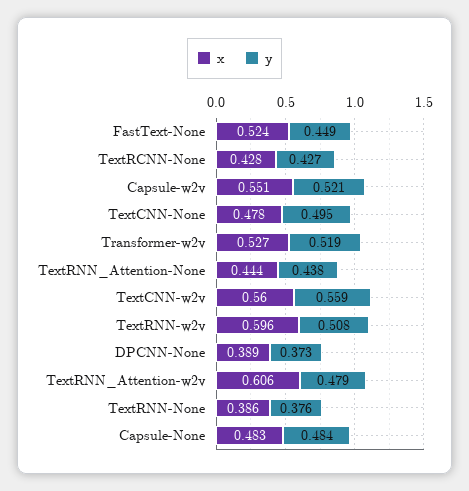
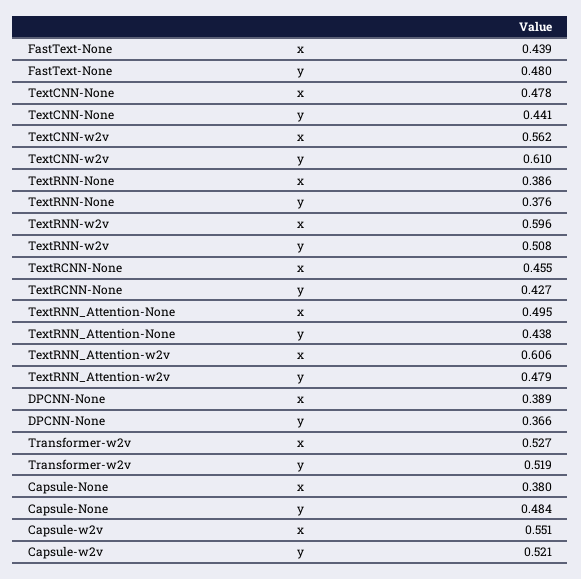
x, FastText-None: 0.524 -> 0.439
y, FastText-None: 0.449 -> 0.48
x, TextRCNN-None: 0.428 -> 0.455
y, TextCNN-None: 0.495 -> 0.441
x, TextRNN_Attention-None: 0.444 -> 0.495
x, TextCNN-w2v: 0.56 -> 0.562
y, TextCNN-w2v: 0.559 -> 0.61
y, DPCNN-None: 0.373 -> 0.366
x, Capsule-None: 0.483 -> 0.38

